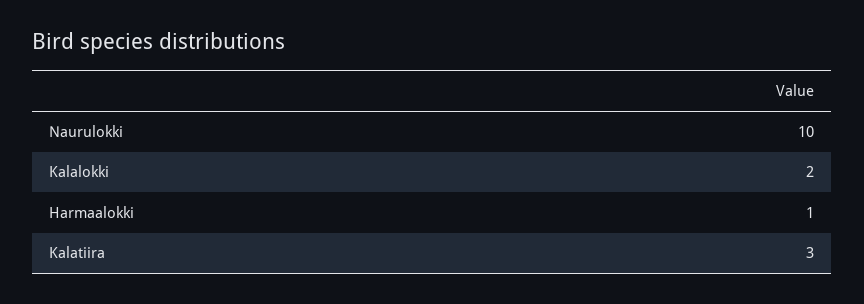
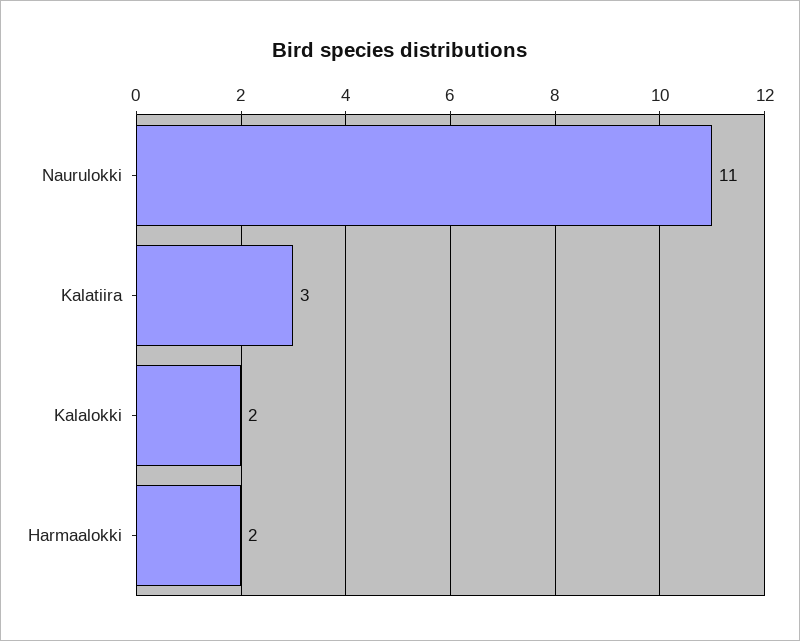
Naurulokki: 10 -> 11
Harmaalokki: 1 -> 2

